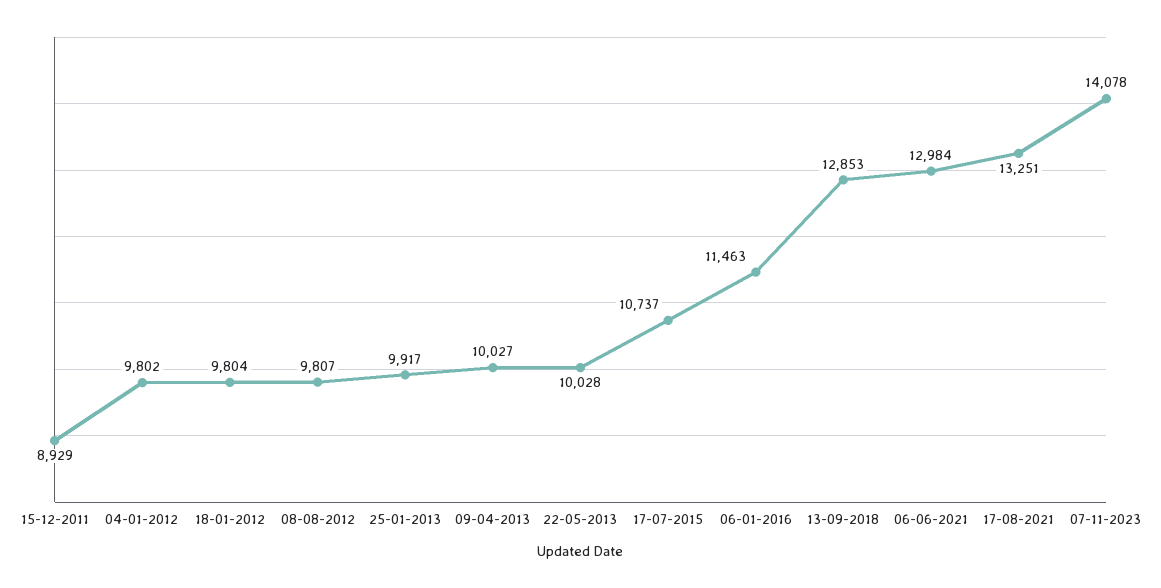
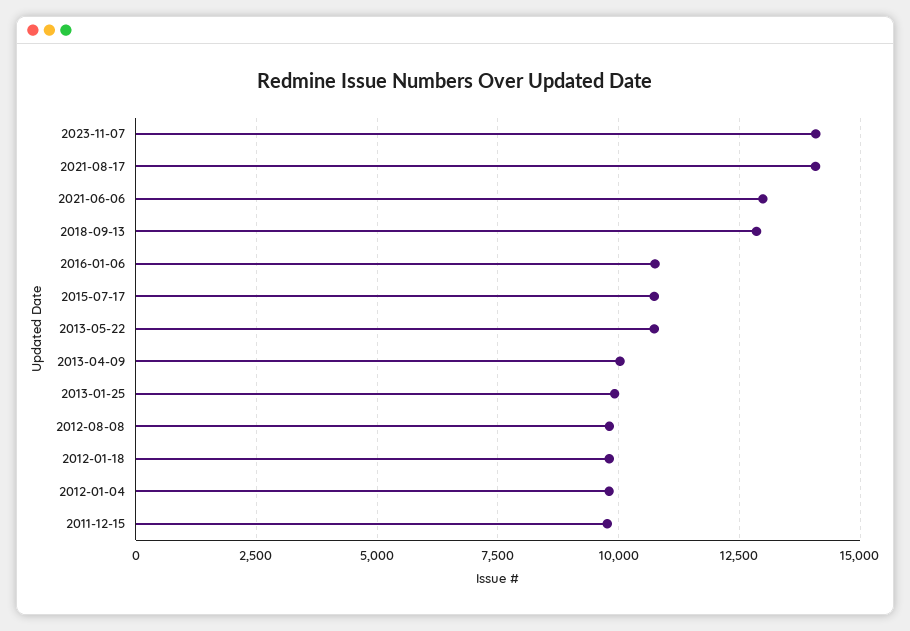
15-12-2011: 8929 -> 9750
22-05-2013: 10028 -> 10750
06-01-2016: 11463 -> 10750
17-08-2021: 13251 -> 14000

